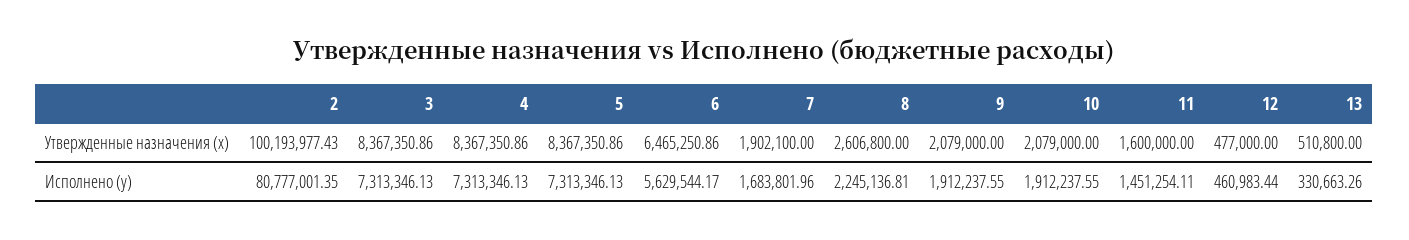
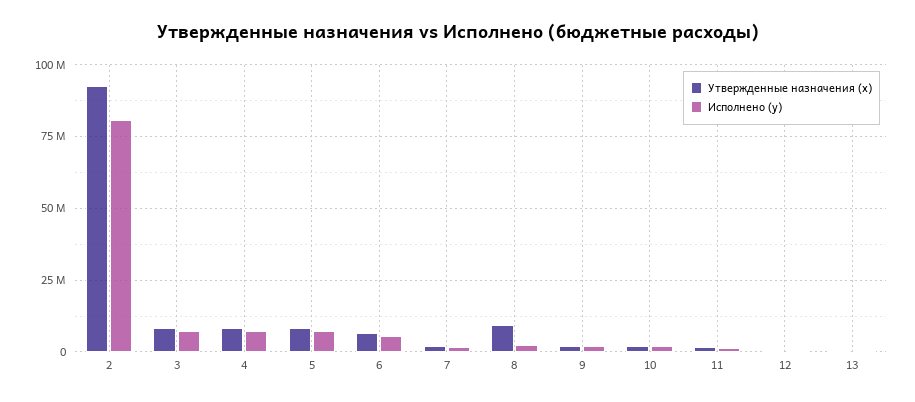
Утвержденные назначения (x), 2: 100193977.43 -> 92500000
Утвержденные назначения (x), 8: 2606800 -> 10000000

